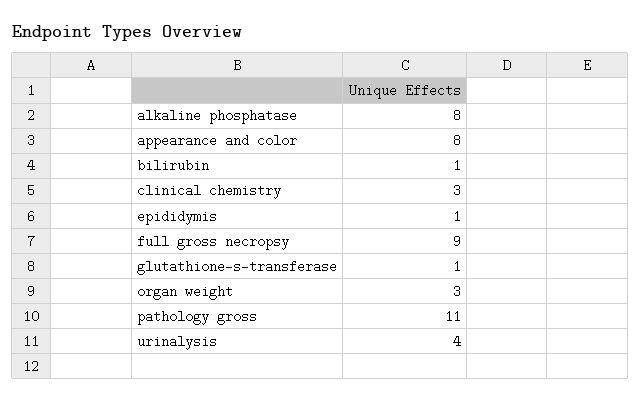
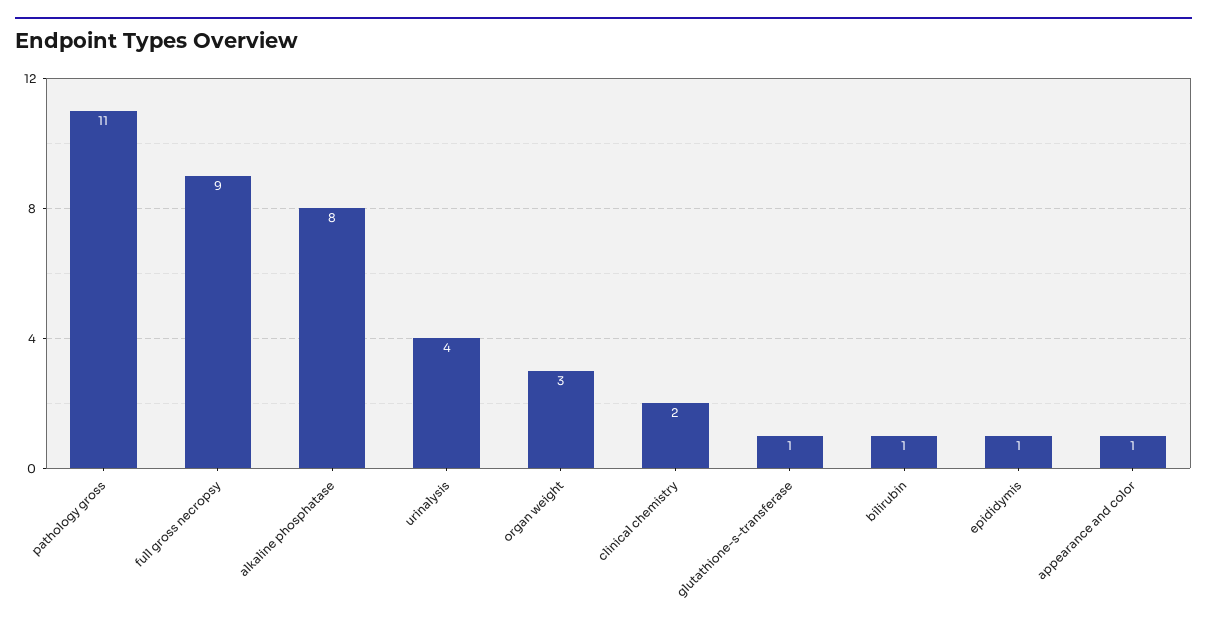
appearance and color: 8 -> 1
clinical chemistry: 3 -> 2

